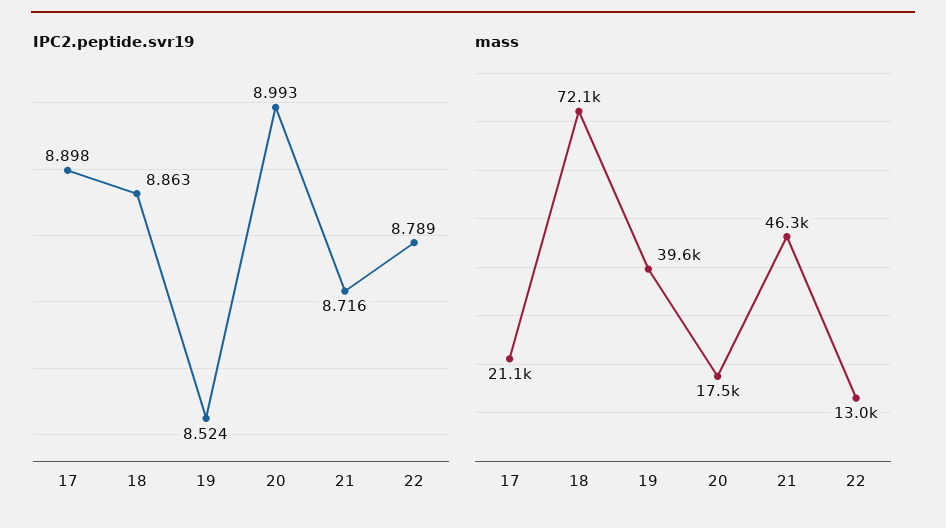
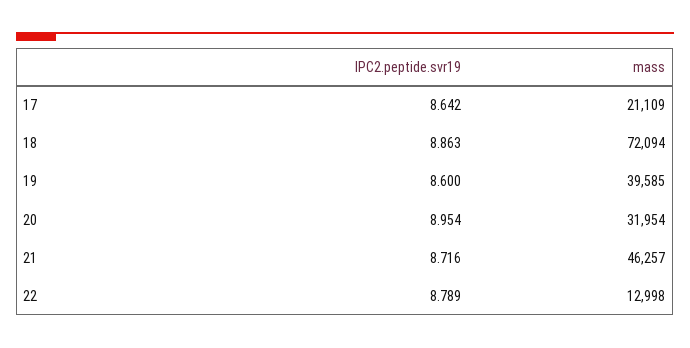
IPC2.peptide.svr19, 17: 8.898 -> 8.642
IPC2.peptide.svr19, 19: 8.524 -> 8.6
IPC2.peptide.svr19, 20: 8.993 -> 8.954
mass, 20: 17500 -> 31954

